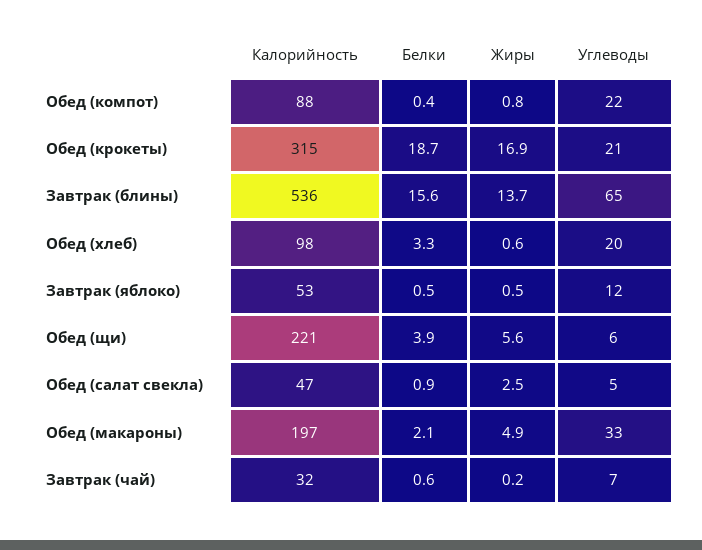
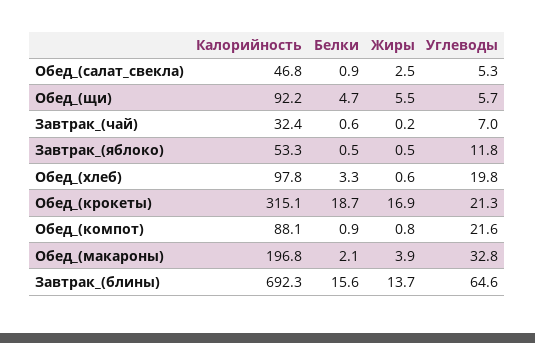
Белки, Обед (компот): 0.4 -> 0.9
Калорийность, Завтрак (блины): 536 -> 692.3
Калорийность, Обед (щи): 221 -> 92.2
Белки, Обед (щи): 3.9 -> 4.7
Жиры, Обед (щи): 5.6 -> 5.5
Жиры, Обед (макароны): 4.9 -> 3.9

